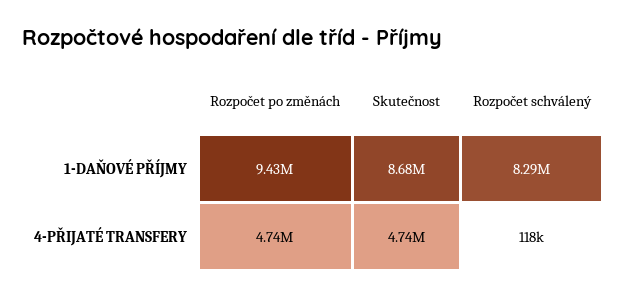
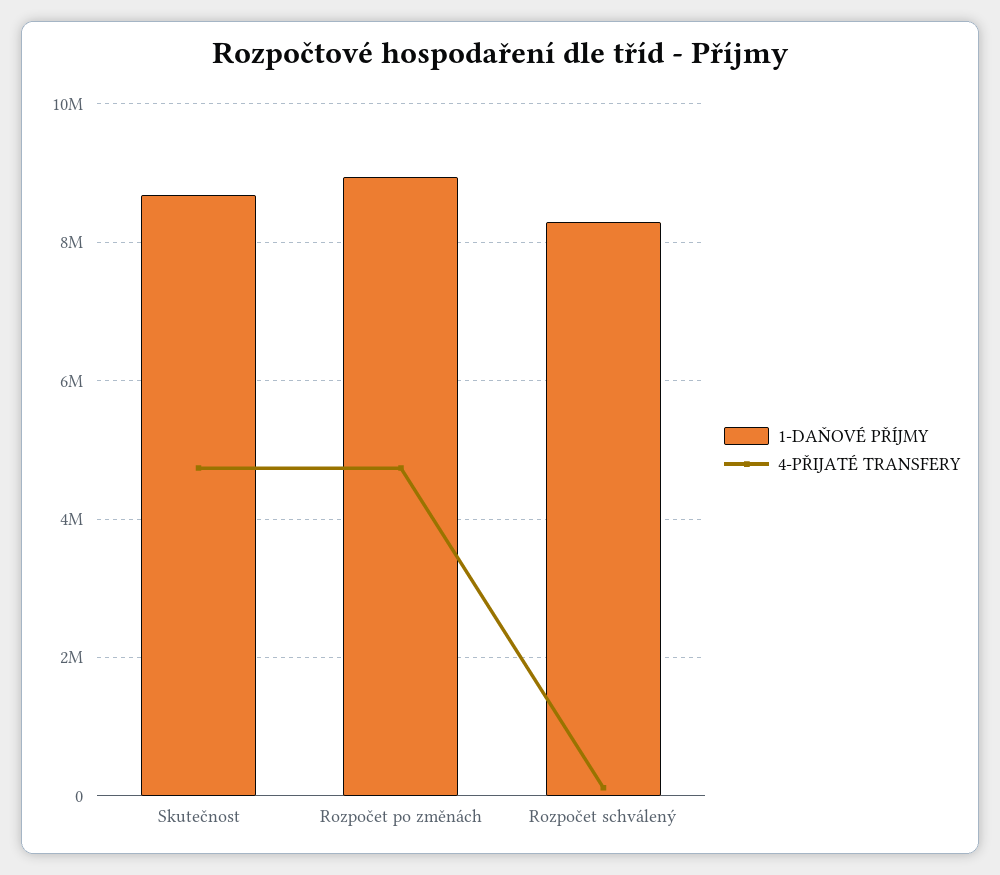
1-DAŇOVÉ PŘÍJMY, Rozpočet po změnách: 9430000 -> 9000000

